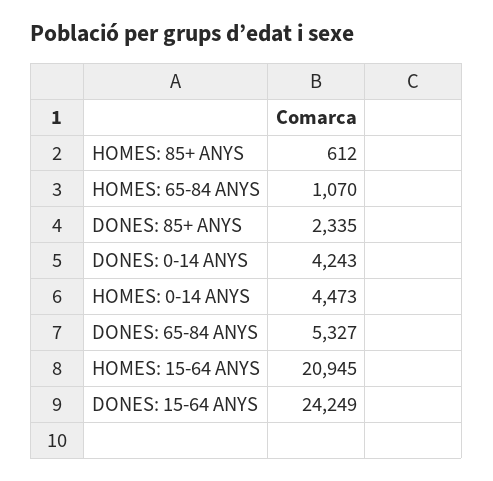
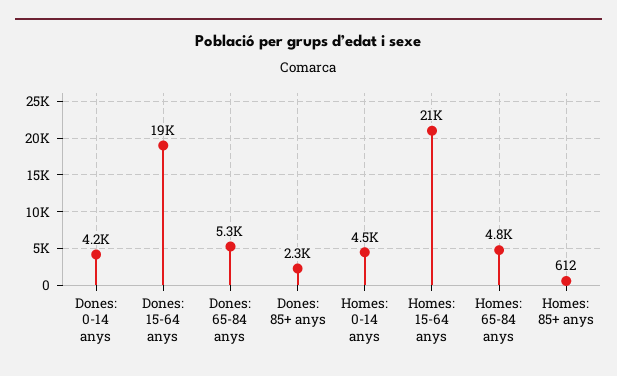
HOMES: 65-84 ANYS: 1070 -> 4800
DONES: 15-64 ANYS: 24249 -> 19000

